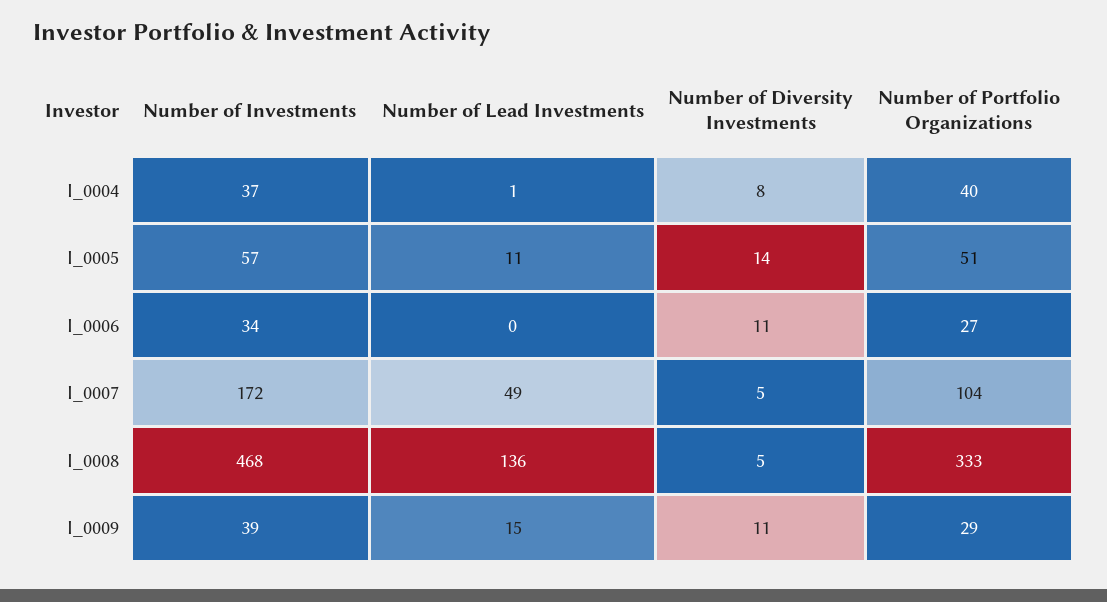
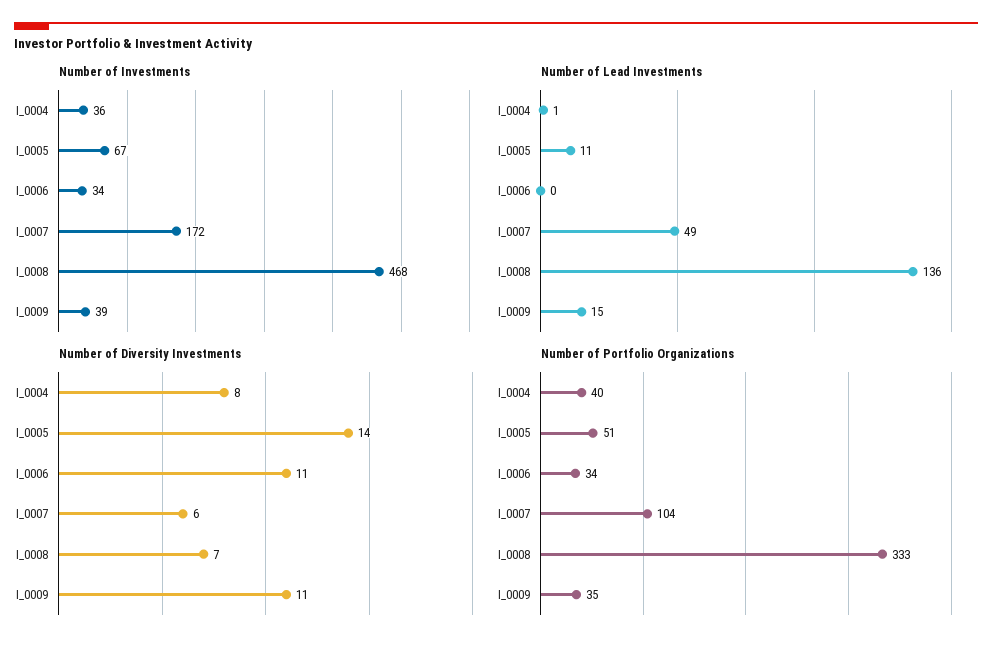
Number of Investments, I_0004: 37 -> 36
Number of Investments, I_0005: 57 -> 67
Number of Portfolio Organizations, I_0006: 27 -> 34
Number of Diversity Investments, I_0007: 5 -> 6
Number of Diversity Investments, I_0008: 5 -> 7
Number of Portfolio Organizations, I_0009: 29 -> 35

